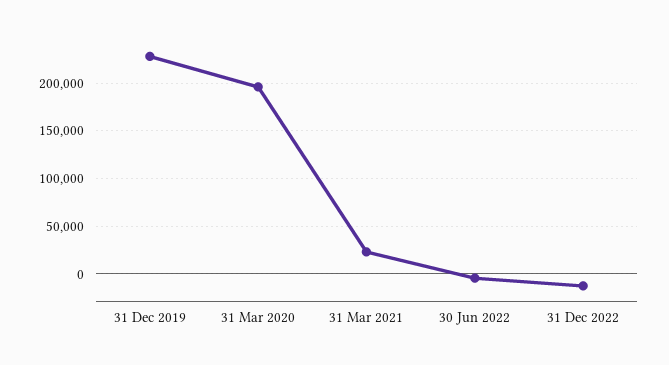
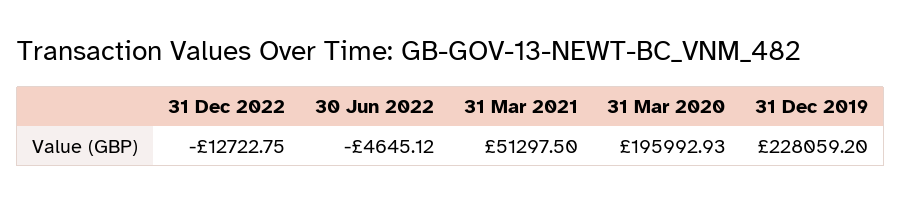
31 Mar 2021: 20000 -> 51297.5

